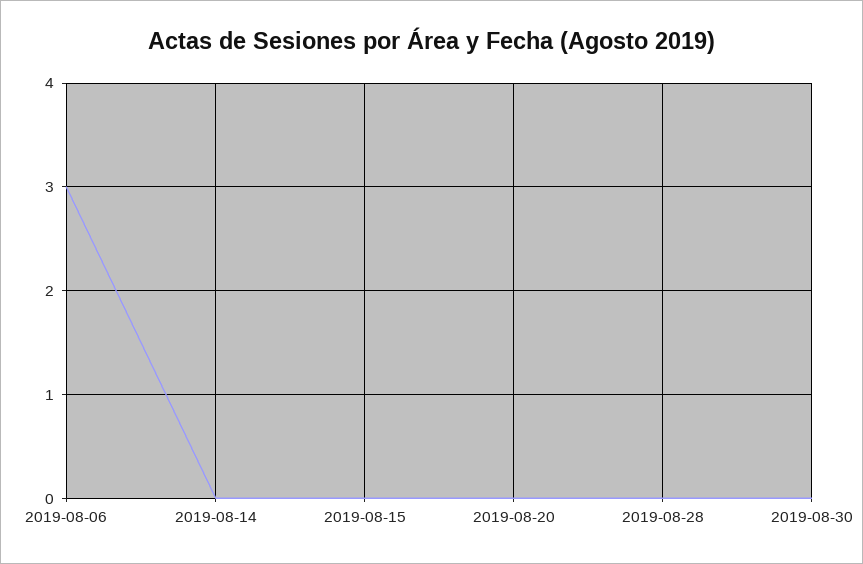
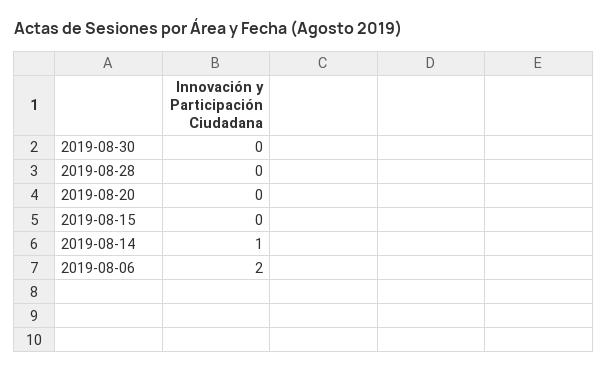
2019-08-06: 3 -> 2
2019-08-14: 0 -> 1

